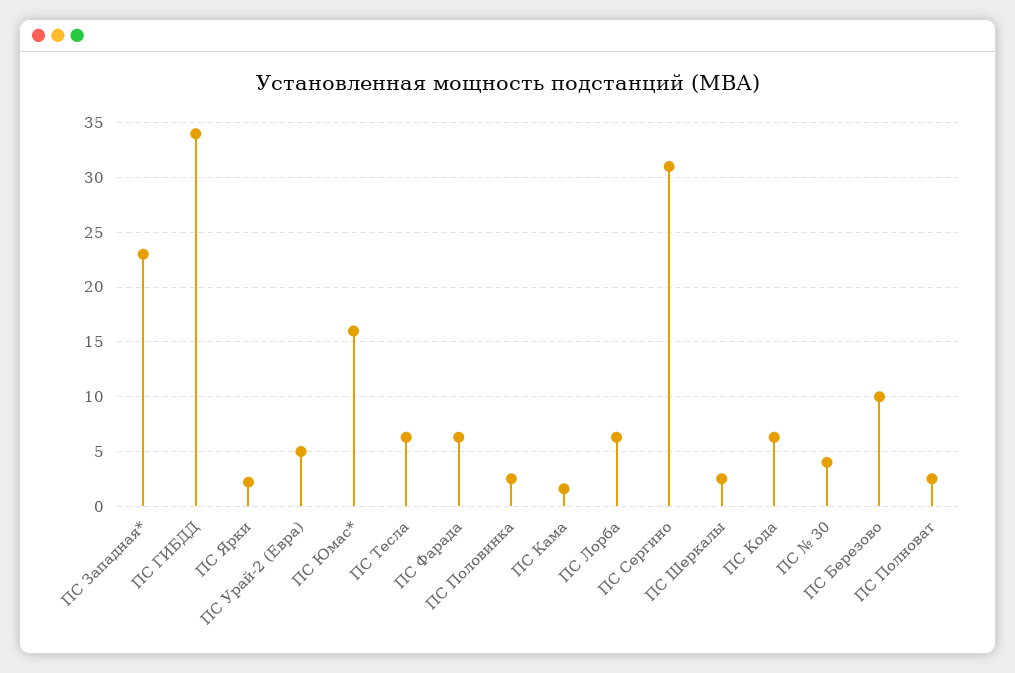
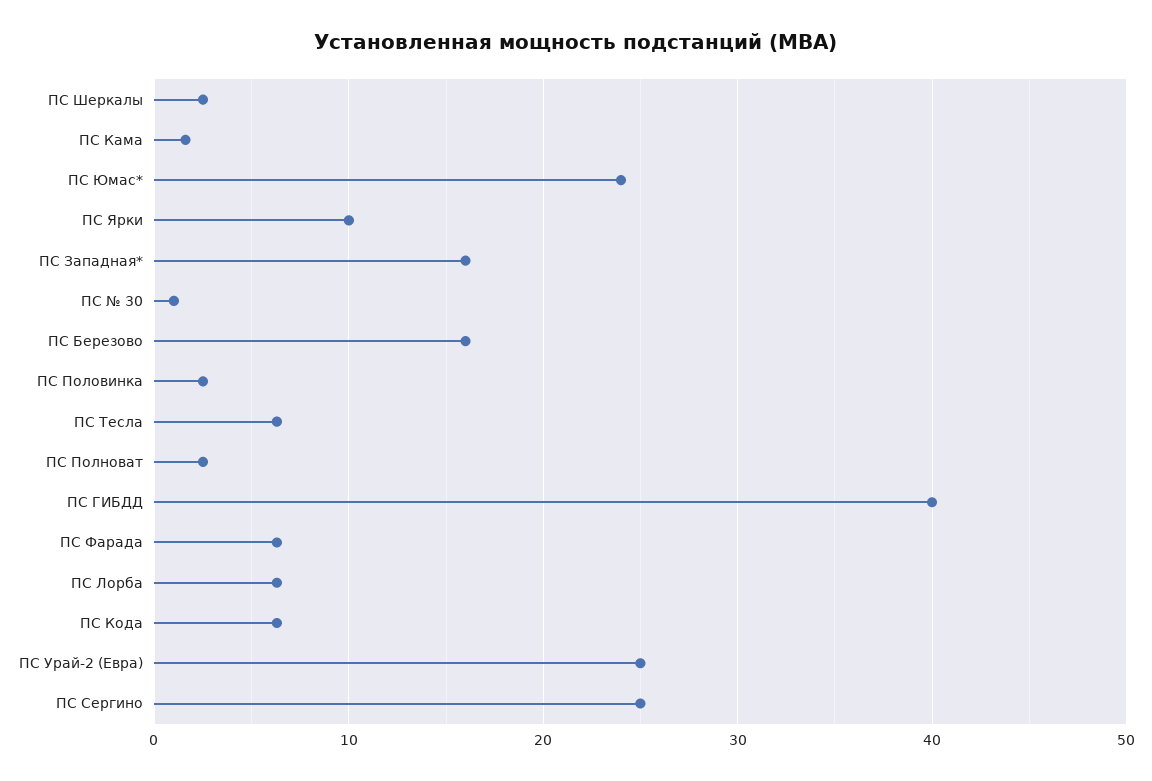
ПС Западная*: 23 -> 16
ПС ГИБДД: 34 -> 40
ПС Ярки: 2 -> 10
ПС Урай-2 (Евра): 5 -> 25
ПС Юмас*: 16 -> 24
ПС Сергино: 31 -> 25
ПС № 30: 4 -> 1
ПС Березово: 10 -> 16

